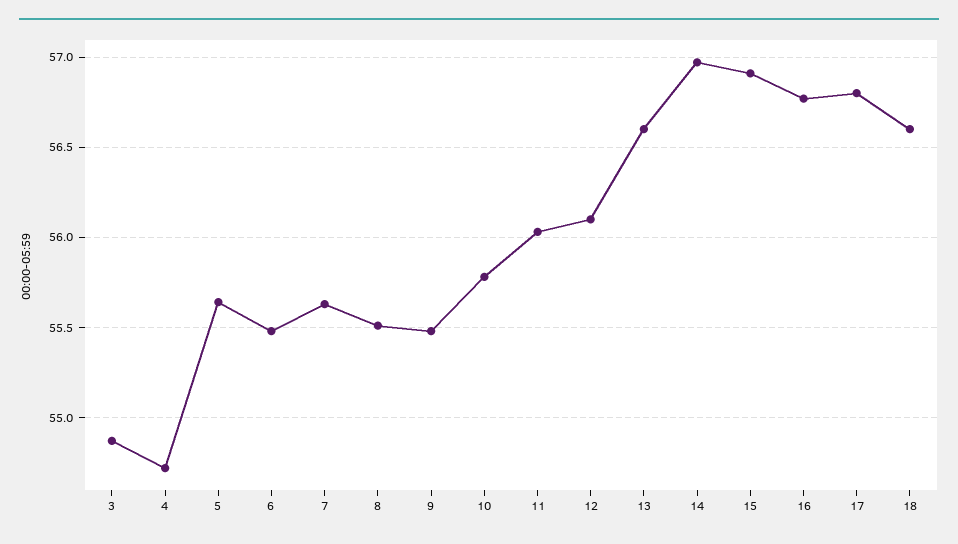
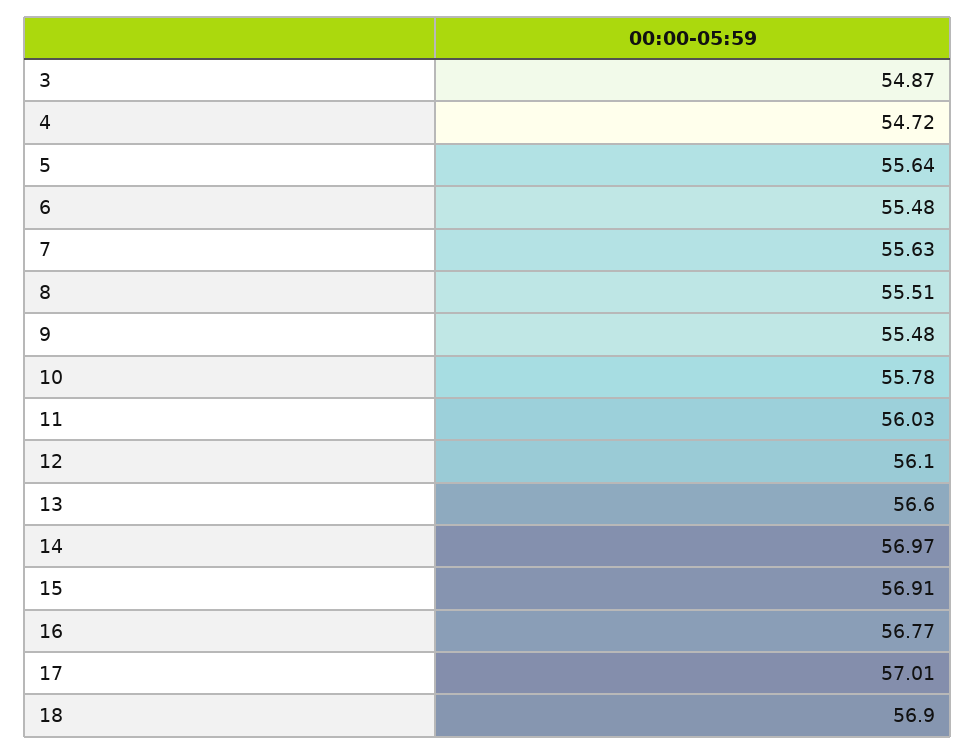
17: 56.8 -> 57.01
18: 56.6 -> 56.9

